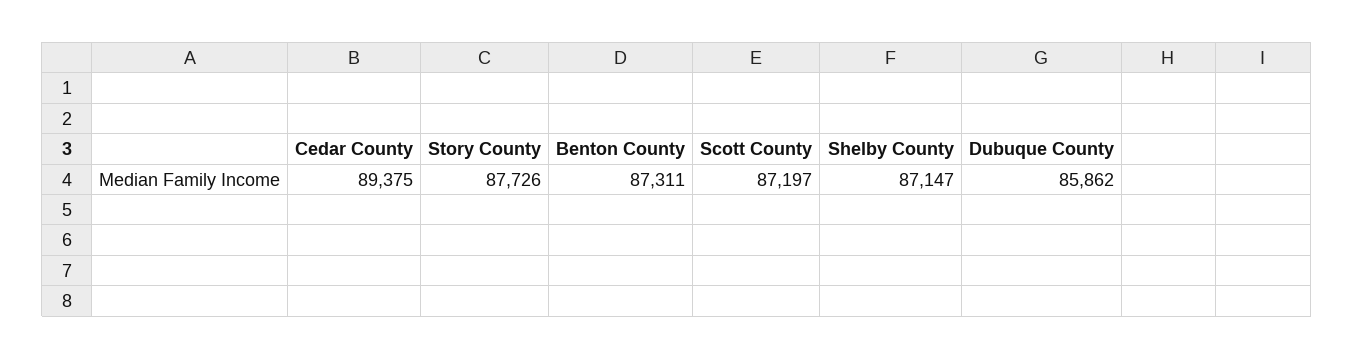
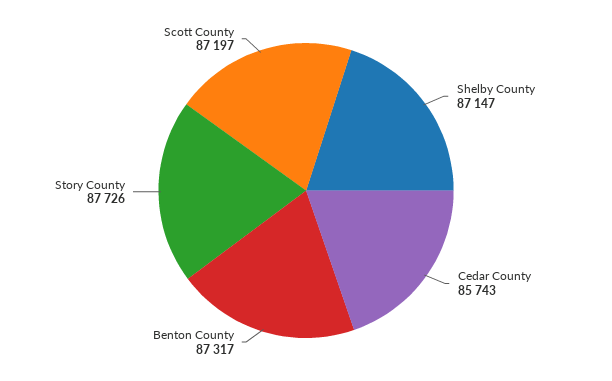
Cedar County: 89375 -> 85743
Benton County: 87311 -> 87317
Dubuque County: 85862 -> none

